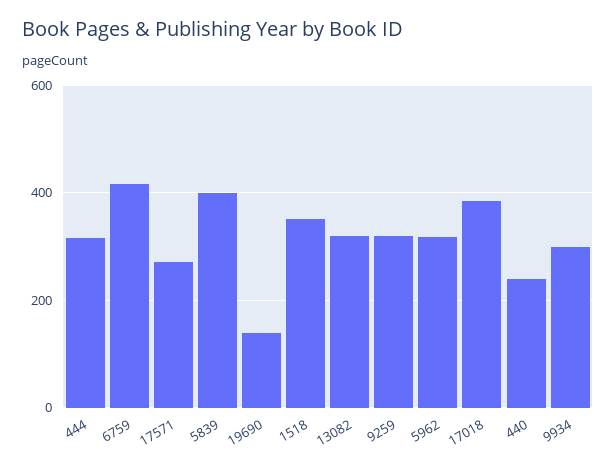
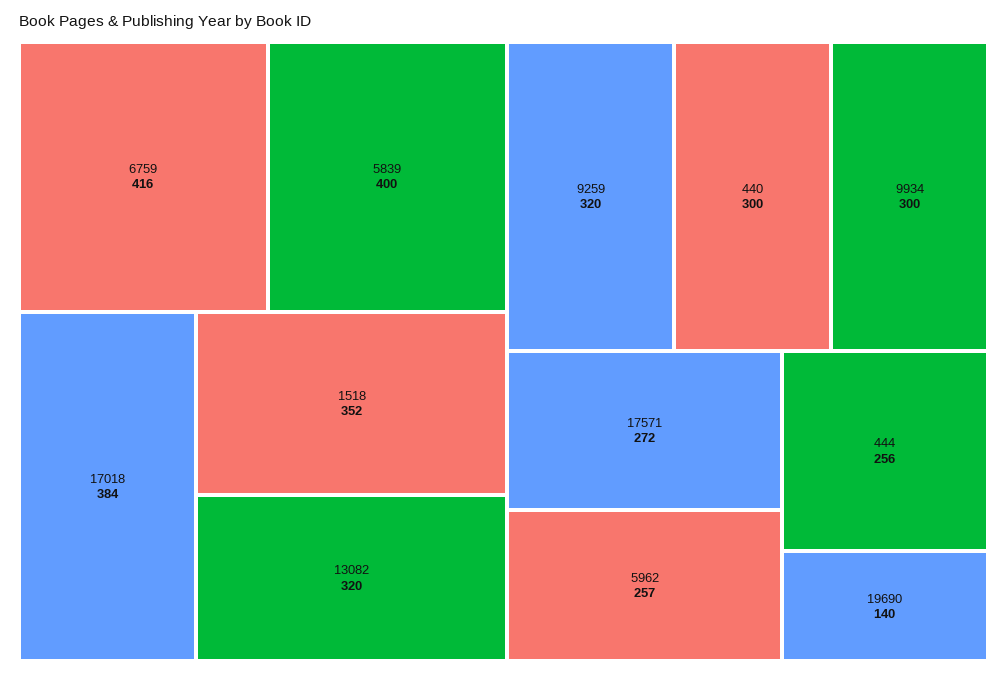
444: 320 -> 256
5962: 320 -> 257
440: 240 -> 300

